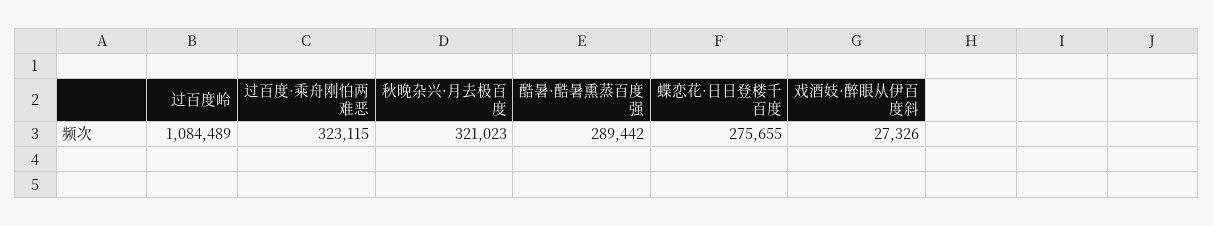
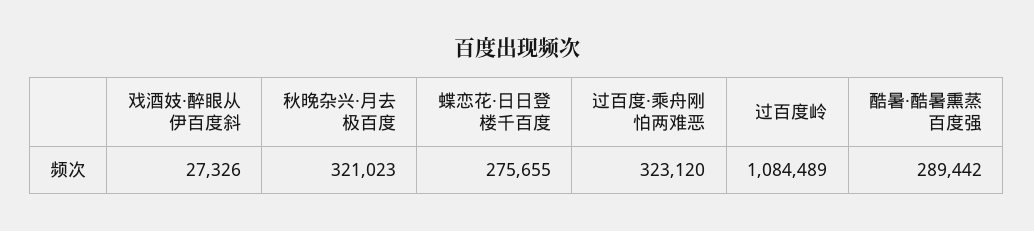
过百度·乘舟刚怕两难恶: 323115 -> 323120

